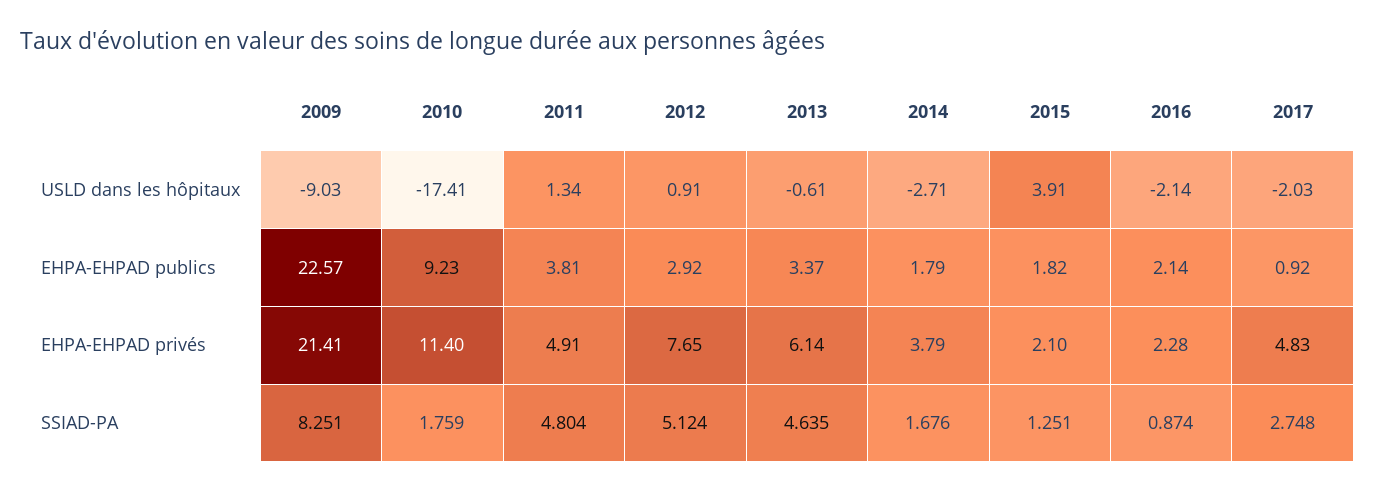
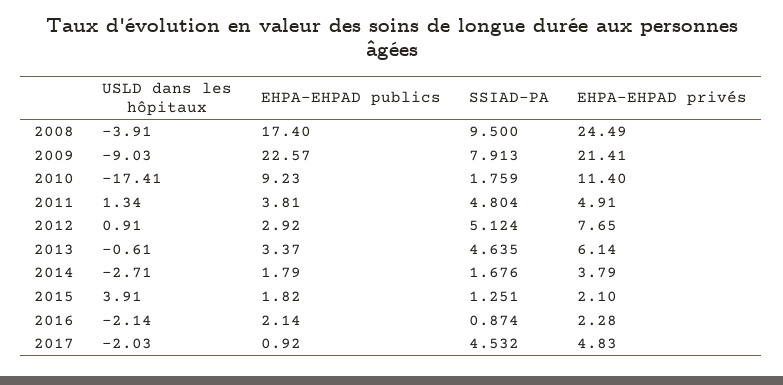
2009, SSIAD-PA: 8.251 -> 7.913
2017, SSIAD-PA: 2.748 -> 4.532
2008, USLD dans les hôpitaux: none -> -3.91
2008, EHPA-EHPAD publics: none -> 17.4
2008, SSIAD-PA: none -> 9.5
2008, EHPA-EHPAD privés: none -> 24.49

